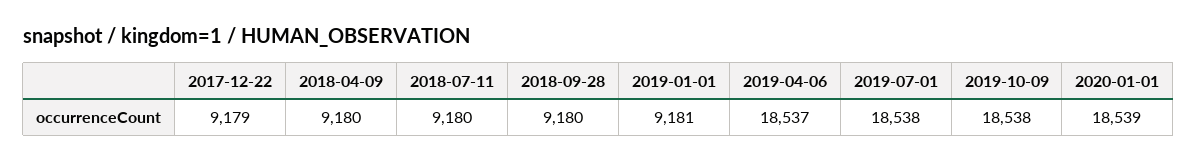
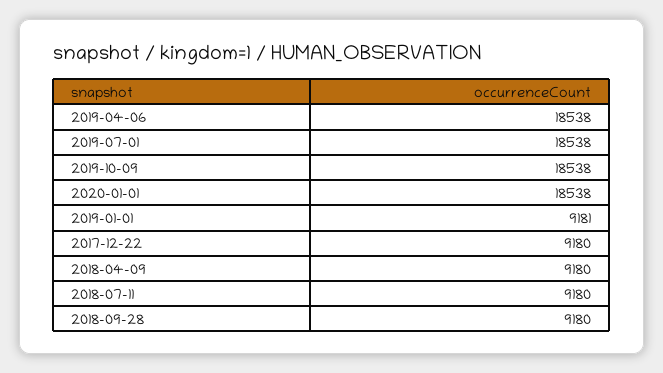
2017-12-22: 9179 -> 9180
2019-04-06: 18537 -> 18538
2020-01-01: 18539 -> 18538

